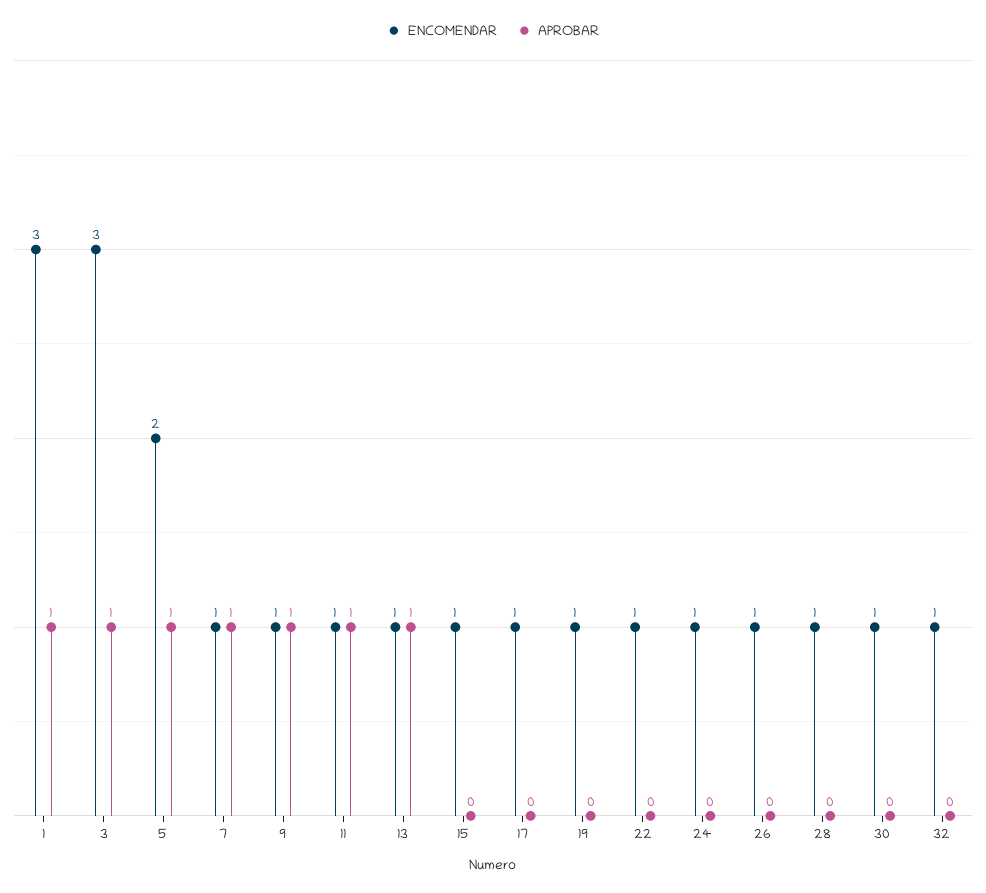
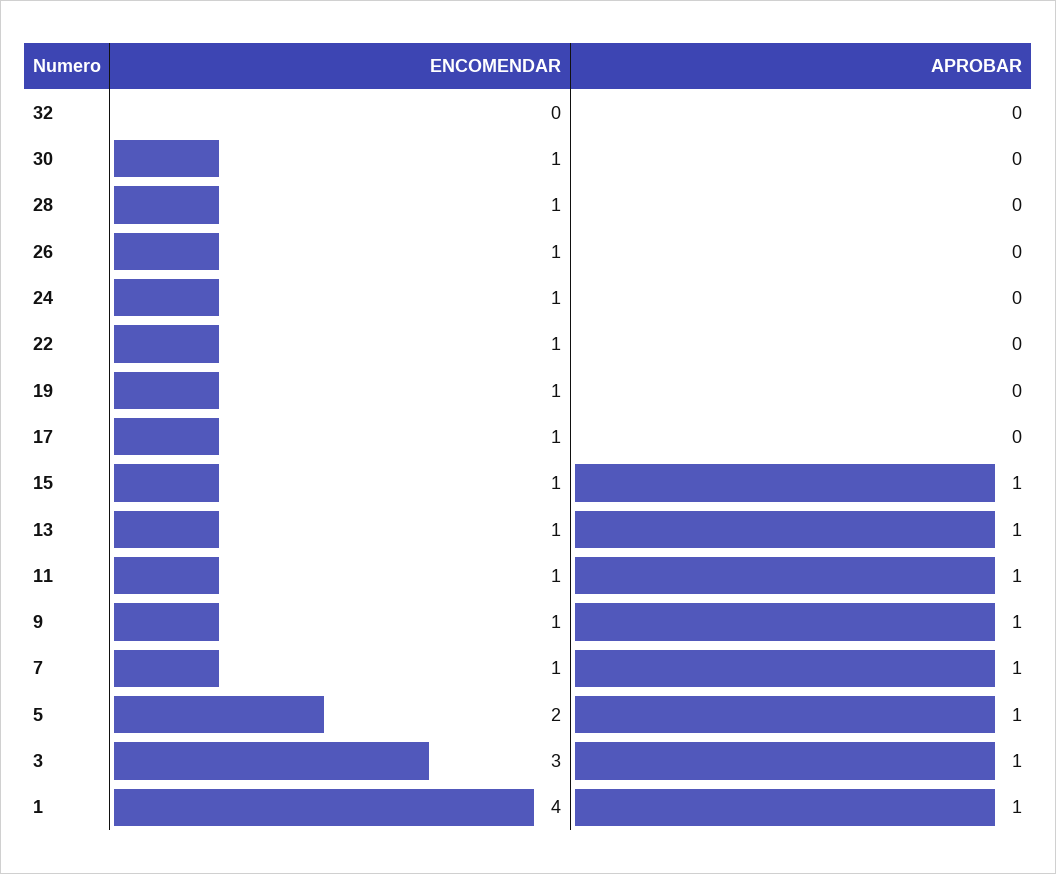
ENCOMENDAR, 1: 3 -> 4
APROBAR, 15: 0 -> 1
ENCOMENDAR, 32: 1 -> 0

